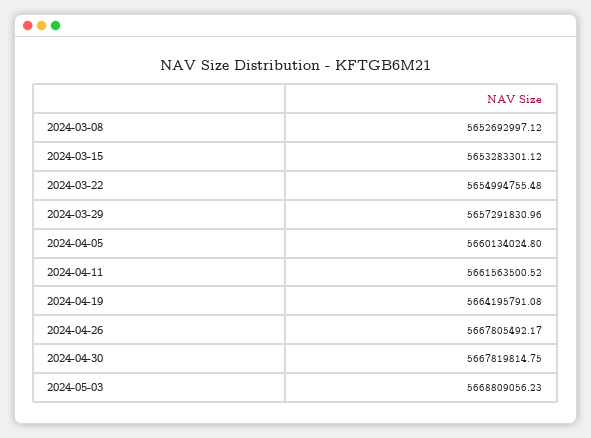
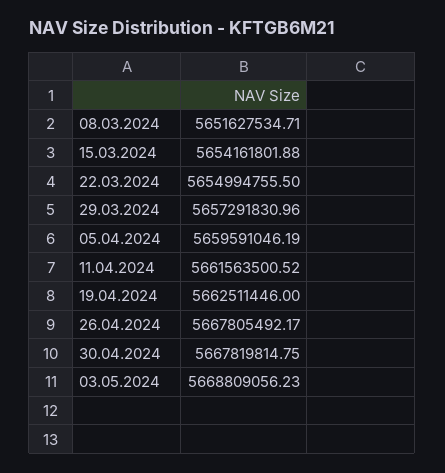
2024-03-08: 5652692997.12 -> 5651627534.71
2024-03-15: 5653283301.12 -> 5654161801.88
2024-03-22: 5654994755.48 -> 5654994755.5
2024-04-05: 5660134024.8 -> 5659591046.19
2024-04-19: 5664195791.08 -> 5662511446

